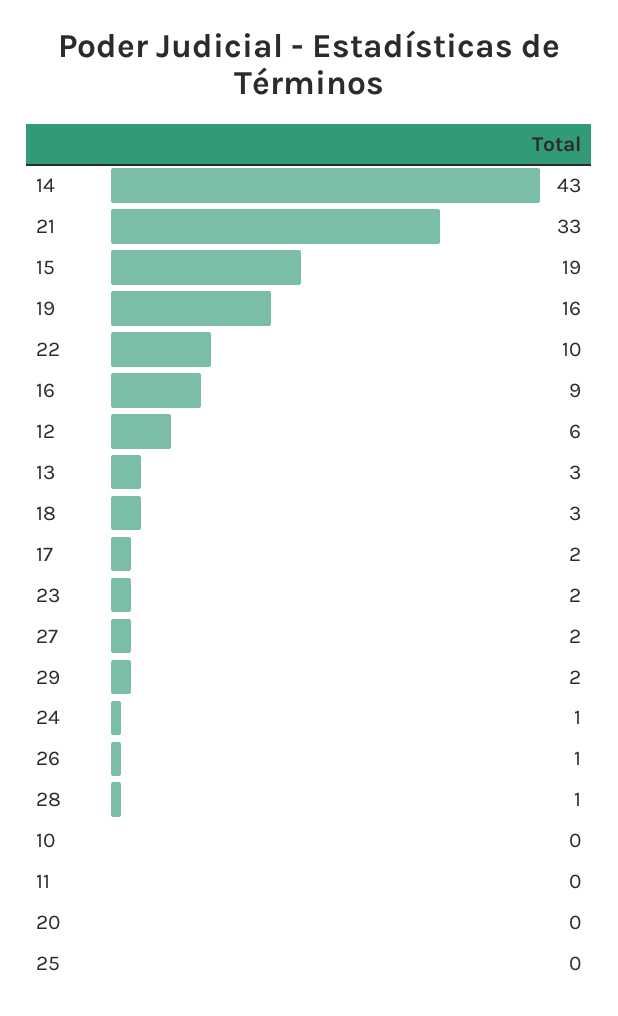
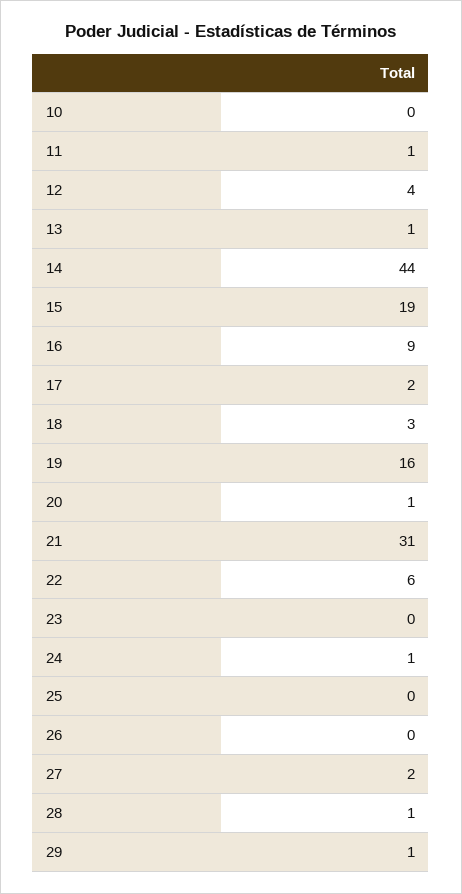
14: 43 -> 44
21: 33 -> 31
22: 10 -> 6
12: 6 -> 4
13: 3 -> 1
23: 2 -> 0
29: 2 -> 1
26: 1 -> 0
11: 0 -> 1
20: 0 -> 1

